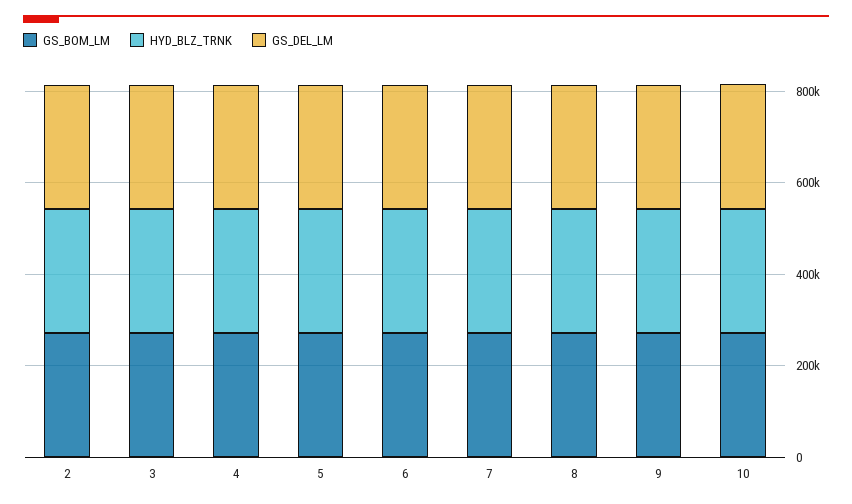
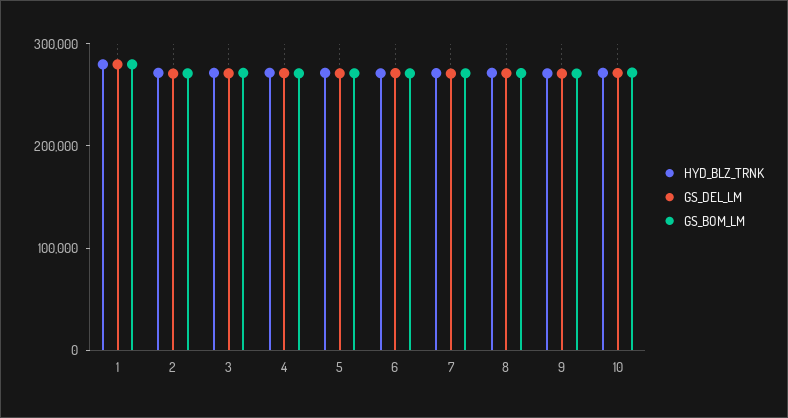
HYD_BLZ_TRNK, 1: none -> 280000
GS_DEL_LM, 1: none -> 280000
GS_BOM_LM, 1: none -> 280000

